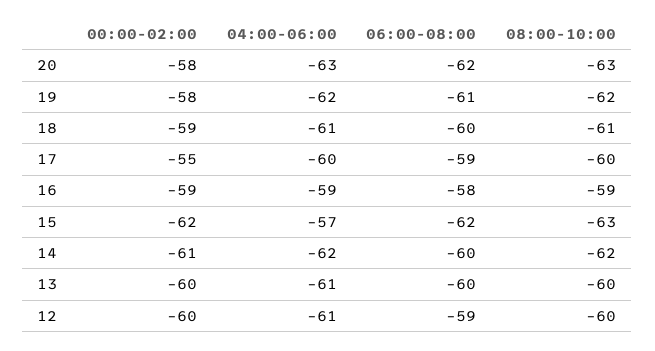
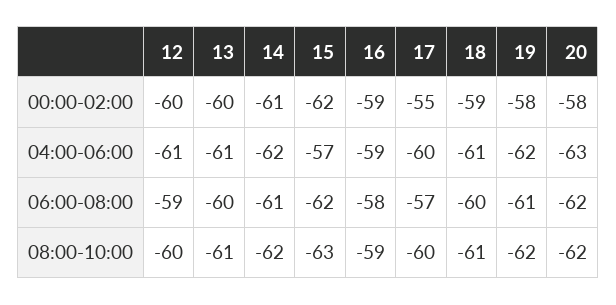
08:00-10:00, 20: -63 -> -62
06:00-08:00, 17: -59 -> -57
06:00-08:00, 14: -60 -> -61
08:00-10:00, 13: -60 -> -61

